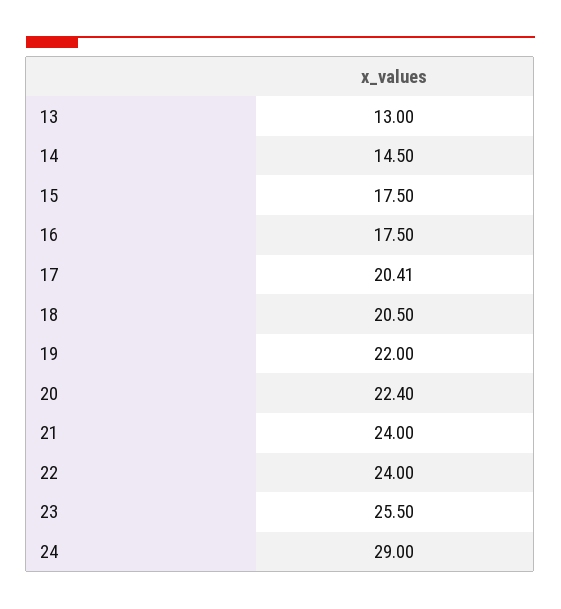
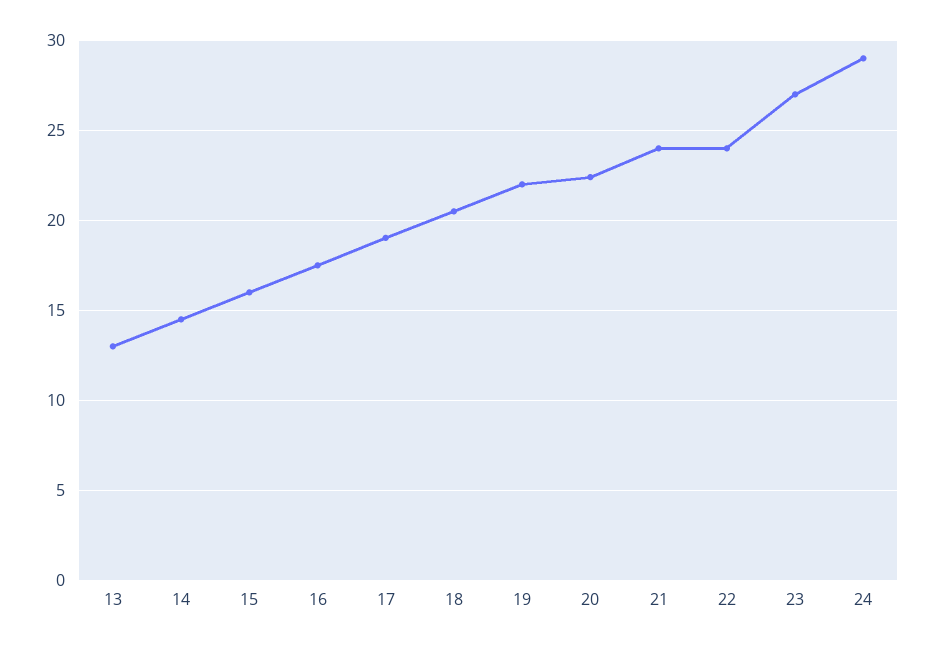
15: 17.5 -> 16
17: 20.41 -> 19
23: 25.5 -> 27

